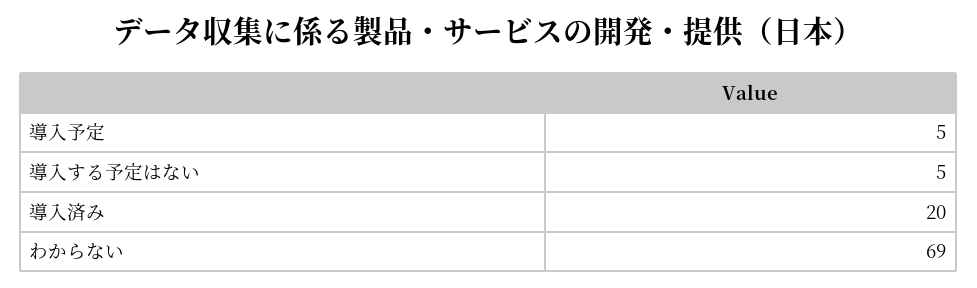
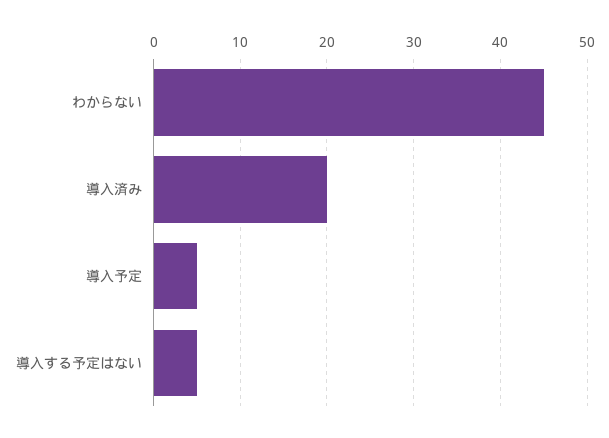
わからない: 69 -> 45

